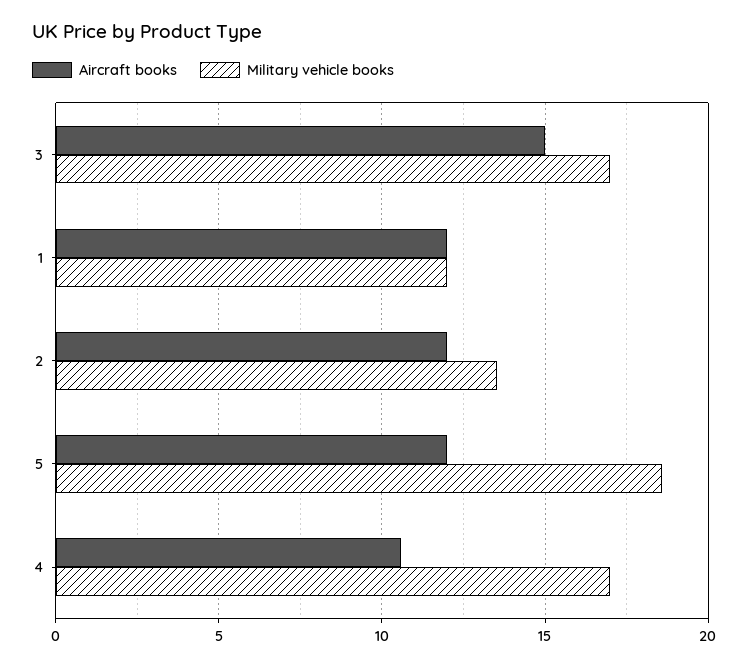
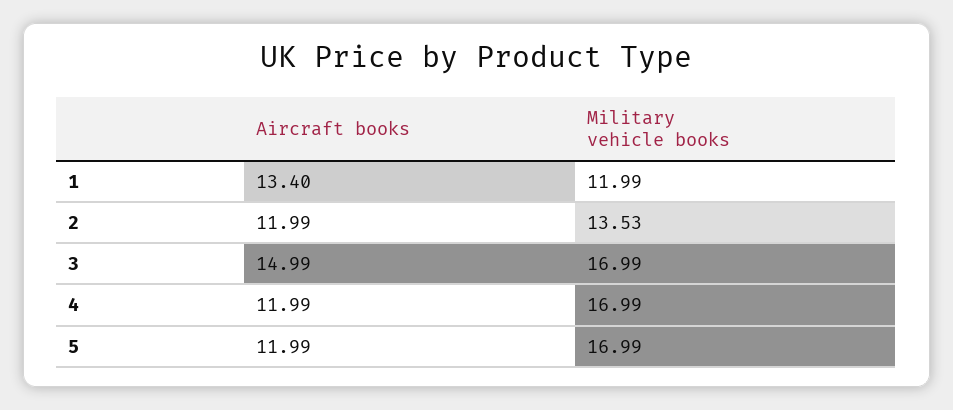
Aircraft books, 1: 12 -> 13.4
Military vehicle books, 5: 18.5 -> 16.99
Aircraft books, 4: 10.5 -> 11.99

